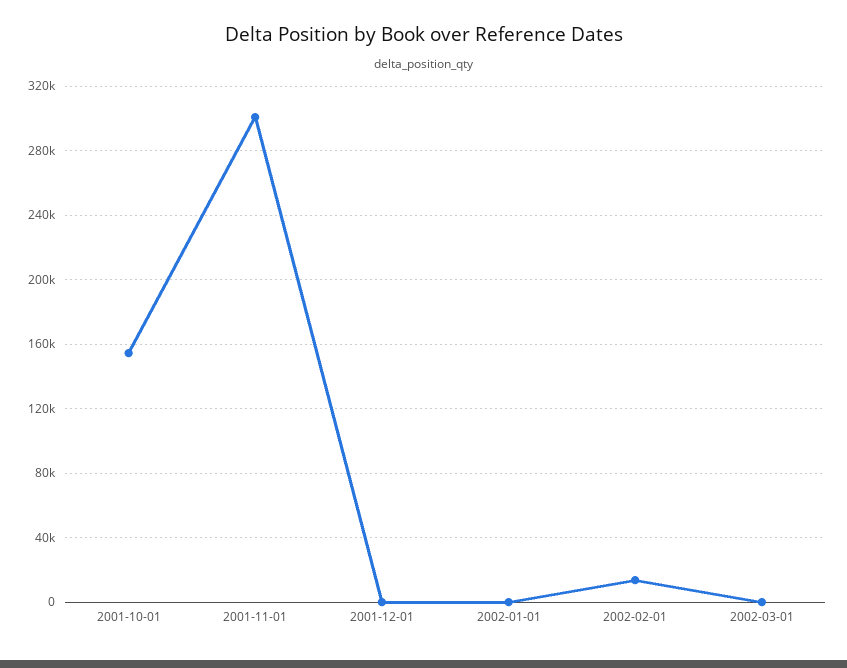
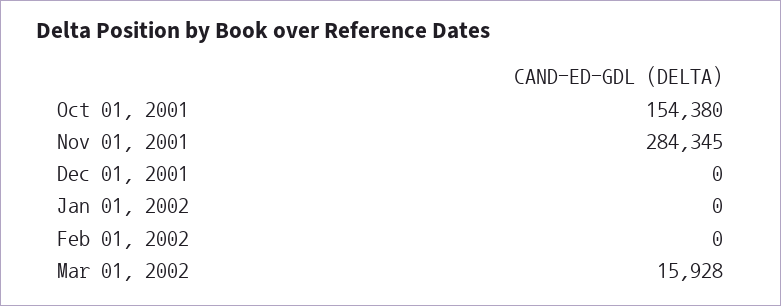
2001-11-01: 300000 -> 284345
2002-02-01: 15000 -> 0
2002-03-01: 0 -> 15928

